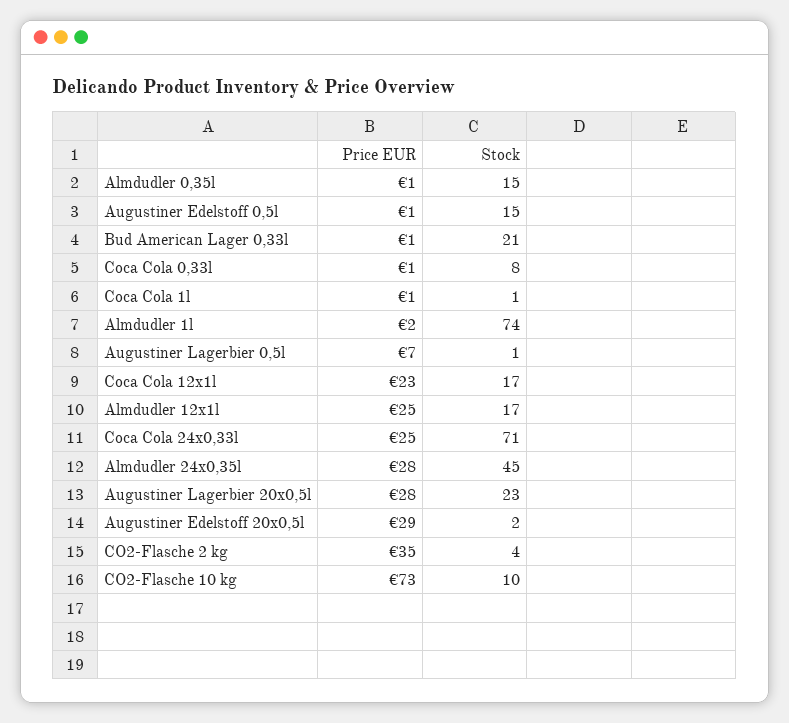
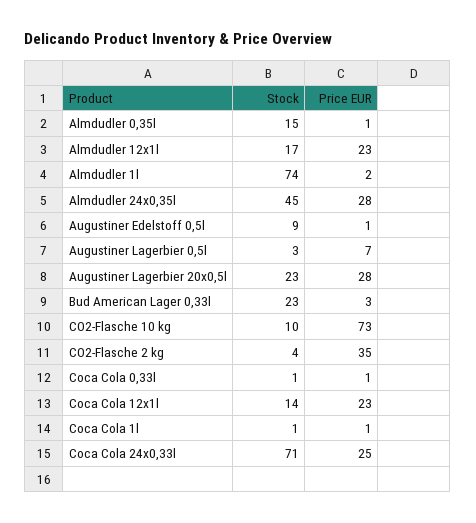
Stock, Augustiner Edelstoff 0,5l: 15 -> 9
Price EUR, Bud American Lager 0,33l: 1 -> 3
Stock, Bud American Lager 0,33l: 21 -> 23
Stock, Coca Cola 0,33l: 8 -> 1
Stock, Augustiner Lagerbier 0,5l: 1 -> 3
Stock, Coca Cola 12x1l: 17 -> 14
Price EUR, Almdudler 12x1l: 25 -> 23
Price EUR, Augustiner Edelstoff 20x0,5l: 29 -> none
Stock, Augustiner Edelstoff 20x0,5l: 2 -> none

